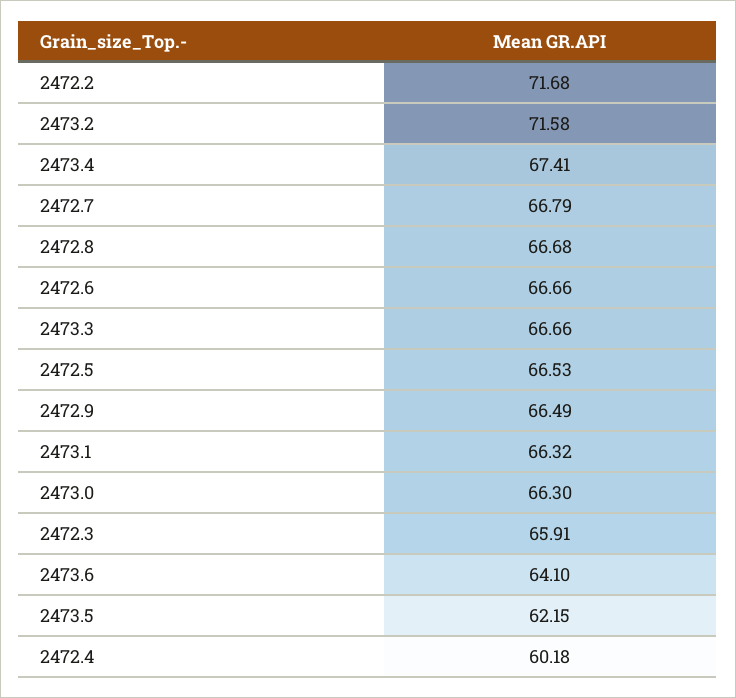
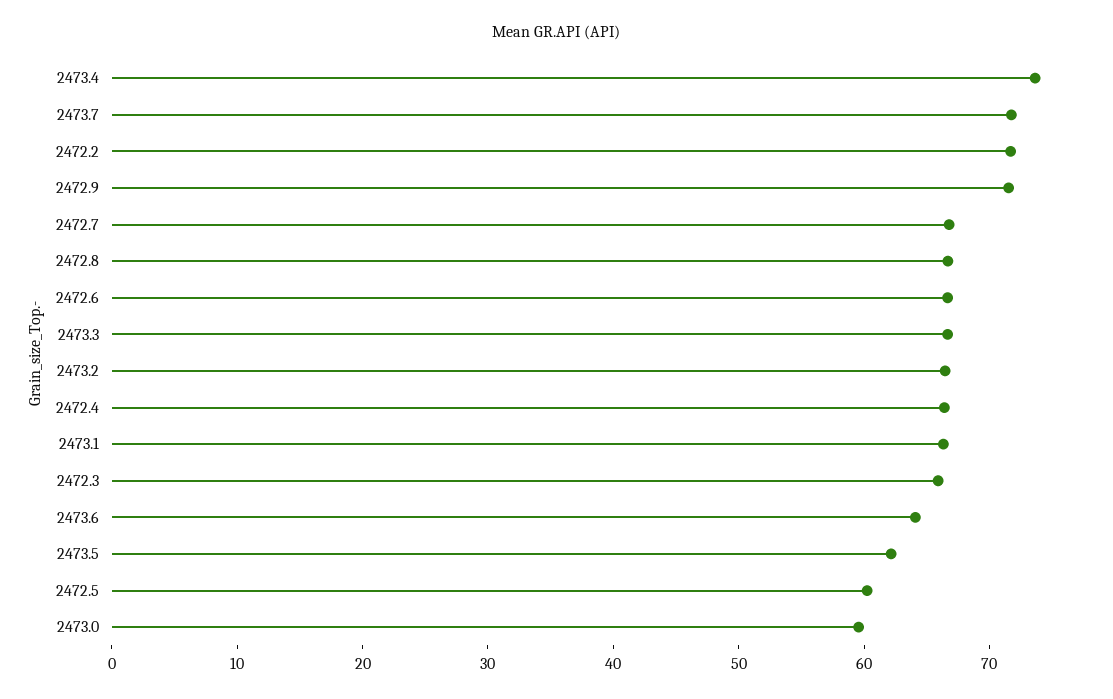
2473.2: 71.58 -> 66
2473.4: 67.41 -> 74
2472.5: 66.53 -> 60
2472.9: 66.49 -> 72
2473.0: 66.3 -> 60
2472.4: 60.18 -> 66
2473.7: none -> 72

